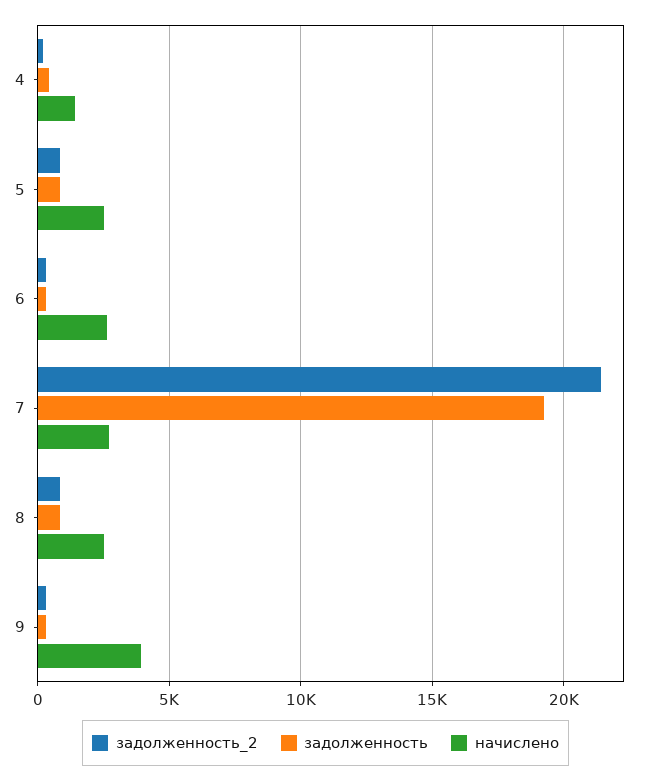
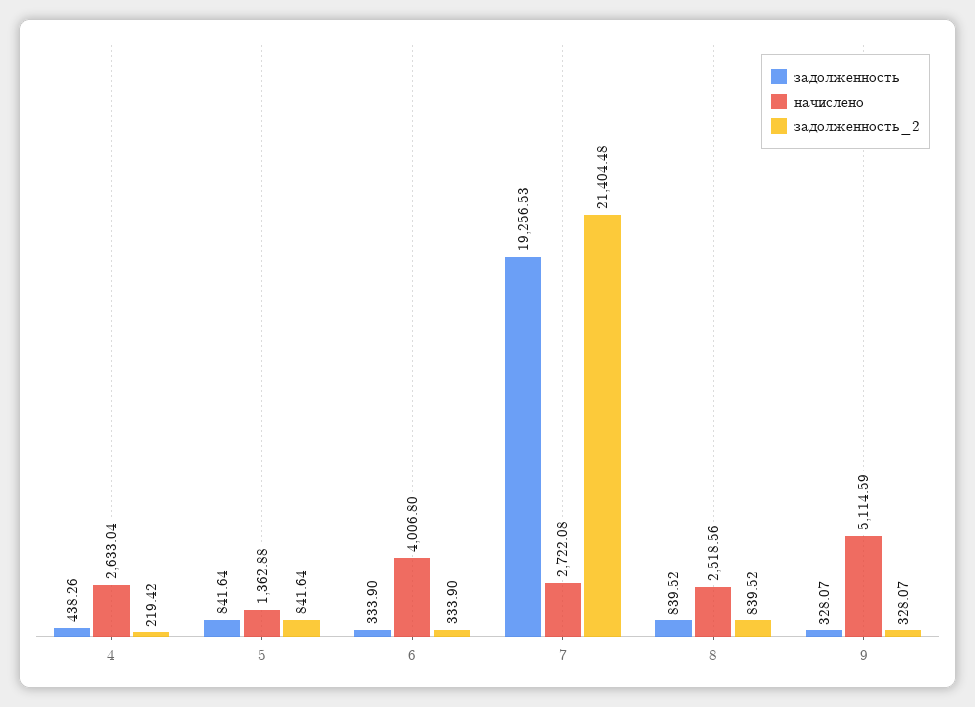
начислено, 4: 1500 -> 2633.04
начислено, 5: 2500 -> 1362.88
начислено, 6: 2500 -> 4006.8
начислено, 9: 4000 -> 5114.59

